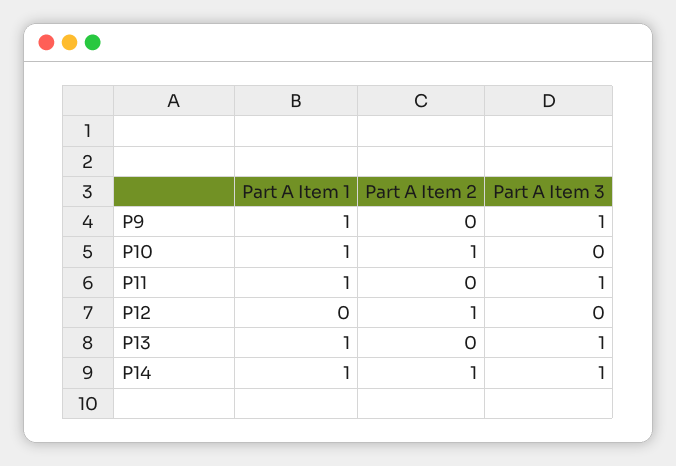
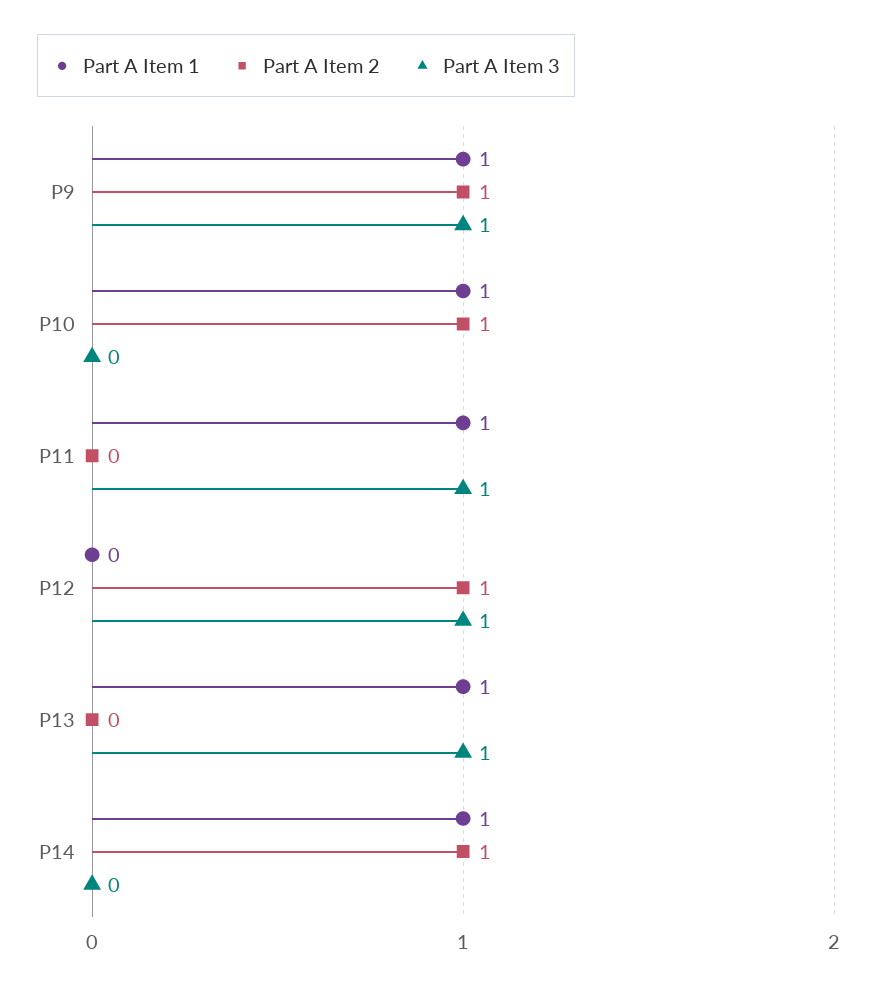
Part A Item 2, P9: 0 -> 1
Part A Item 3, P12: 0 -> 1
Part A Item 3, P14: 1 -> 0

